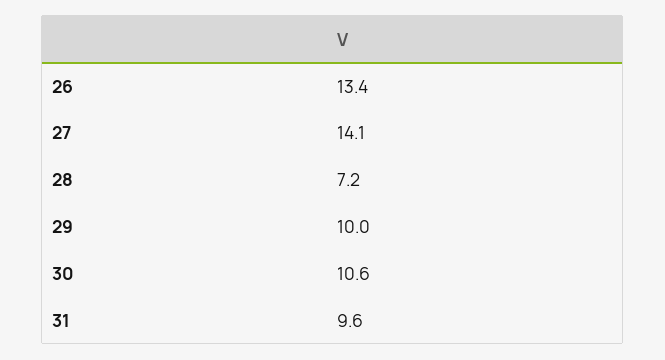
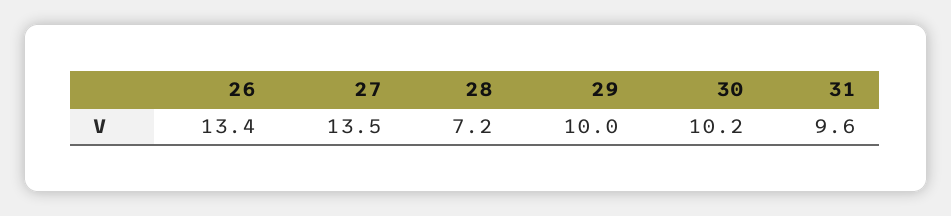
27: 14.1 -> 13.5
30: 10.6 -> 10.2

